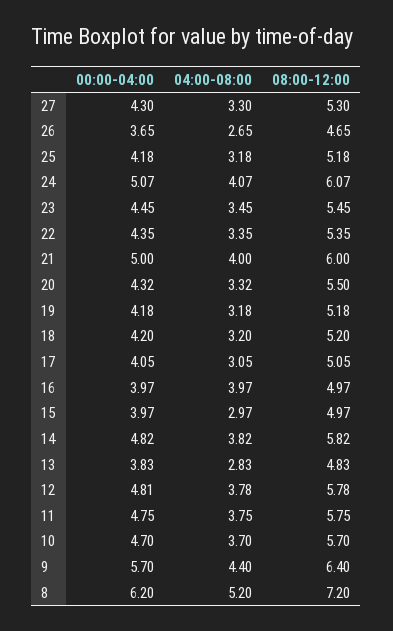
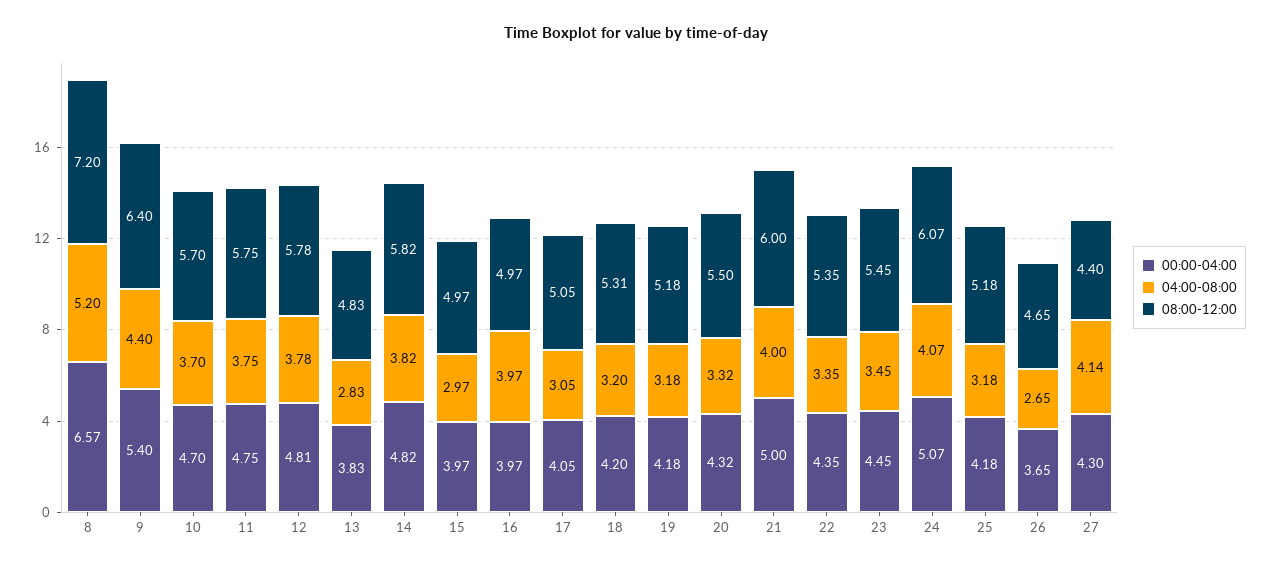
04:00-08:00, 27: 3.3 -> 4.14
08:00-12:00, 27: 5.3 -> 4.4
08:00-12:00, 18: 5.2 -> 5.31
00:00-04:00, 9: 5.7 -> 5.4
00:00-04:00, 8: 6.2 -> 6.57

